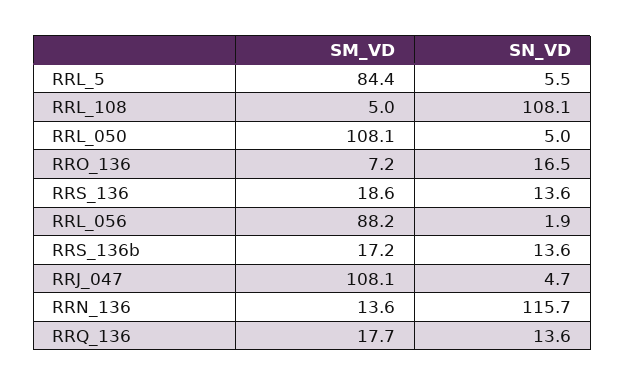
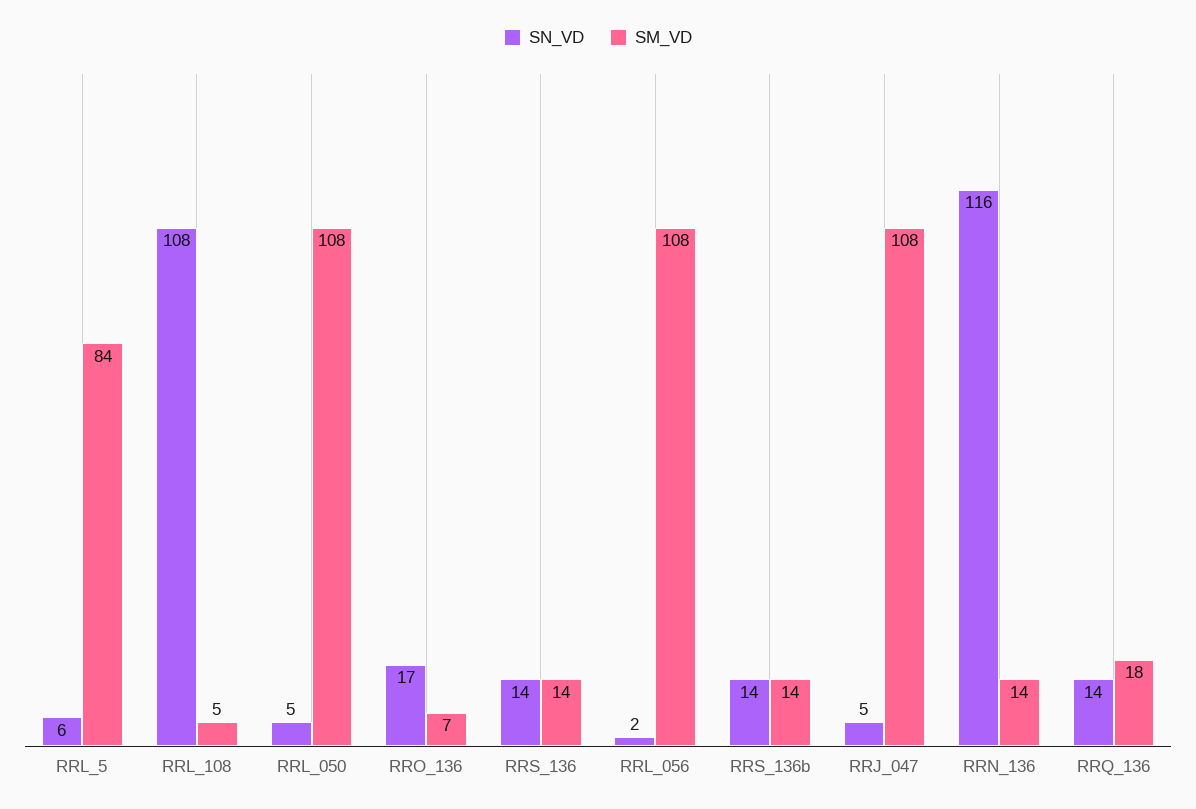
SM_VD, RRS_136: 18.6 -> 14
SM_VD, RRL_056: 88.2 -> 108
SM_VD, RRS_136b: 17.2 -> 14

